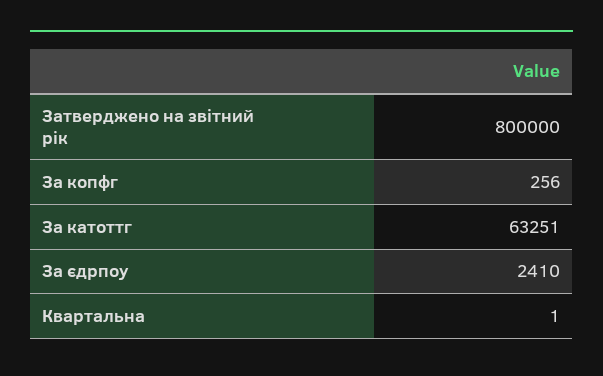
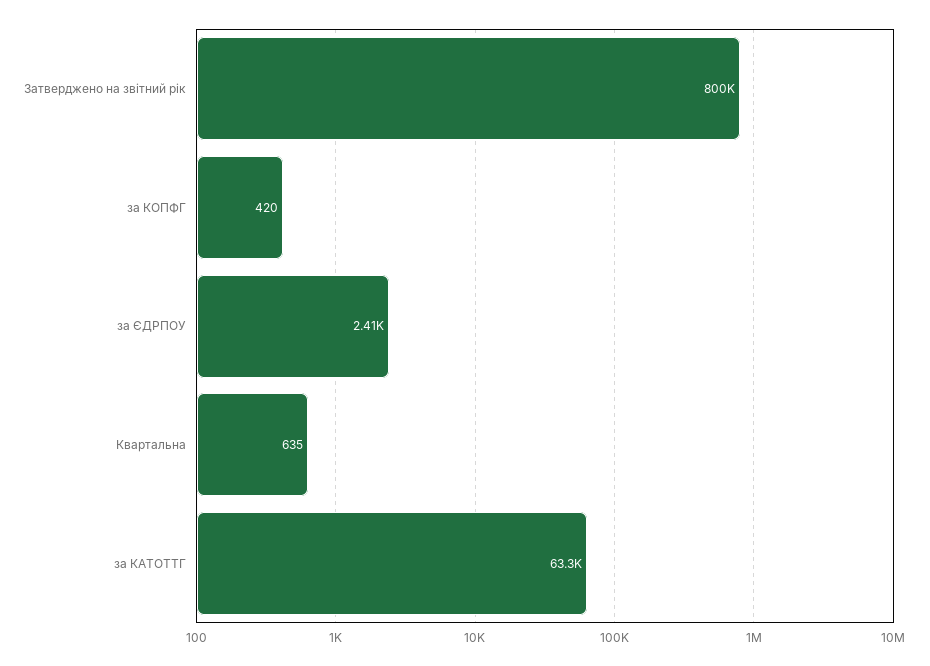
За копфг: 256 -> 420
Квартальна: 1 -> 635

